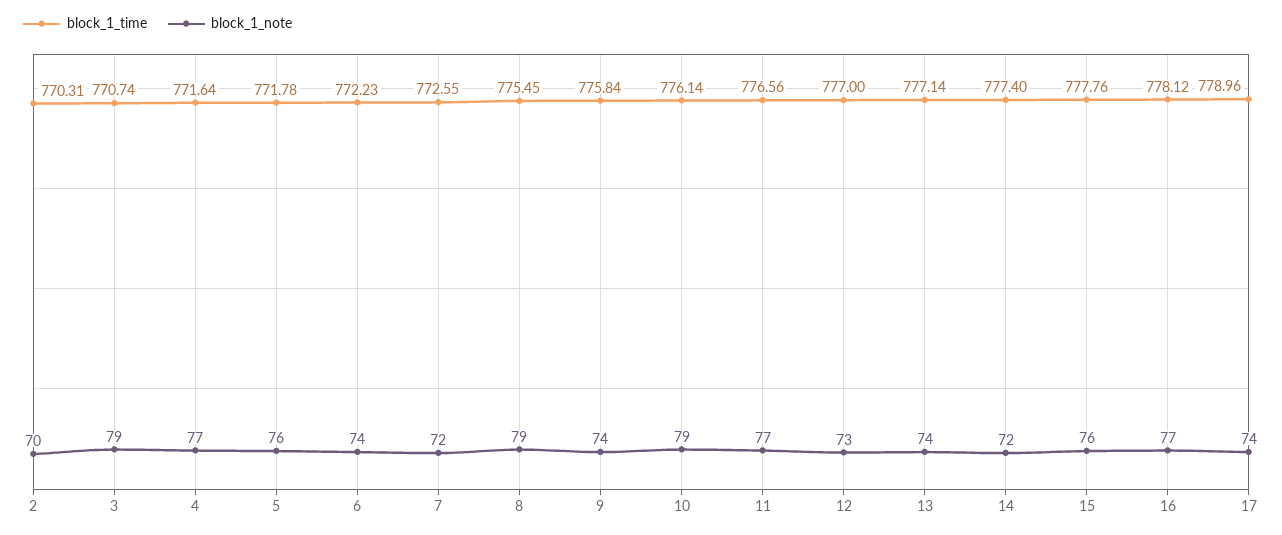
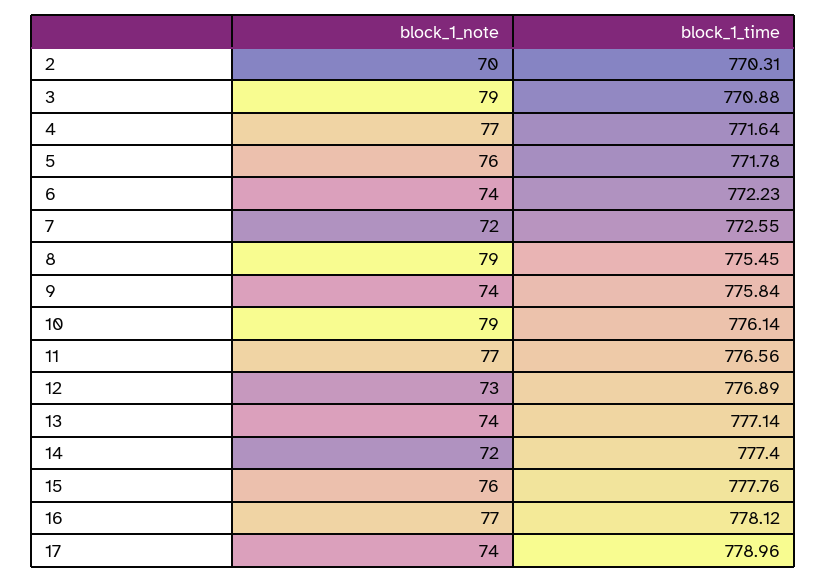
block_1_time, 3: 770.74 -> 770.88
block_1_time, 12: 777 -> 776.89

